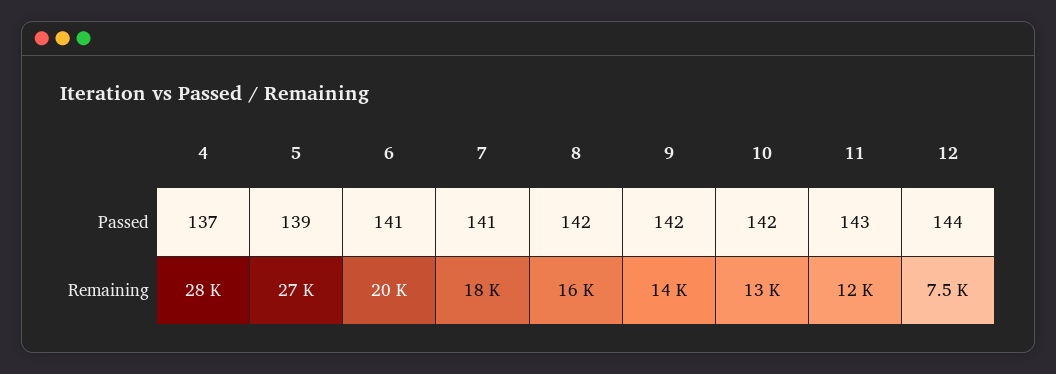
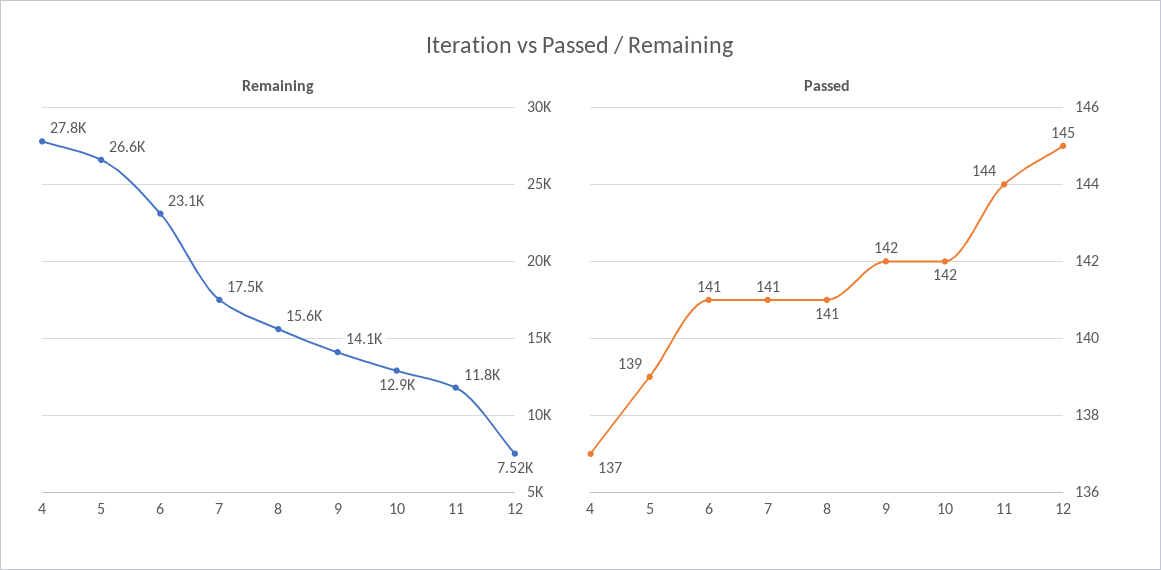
Passed, 8: 142 -> 141
Passed, 11: 143 -> 144
Passed, 12: 144 -> 145
Remaining, 6: 20000 -> 23100

